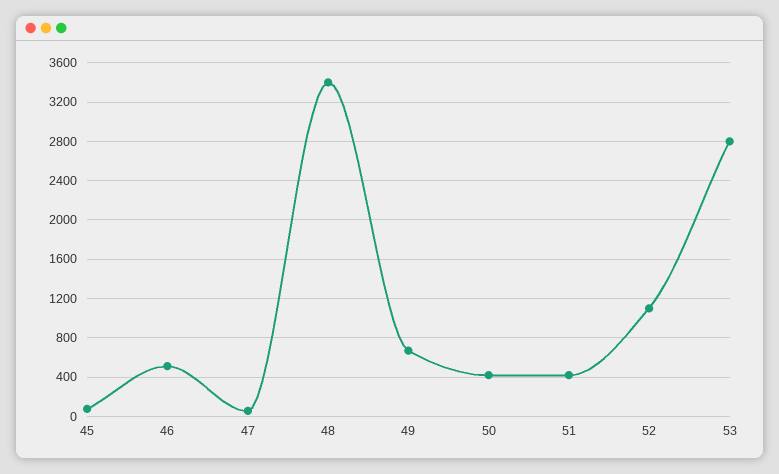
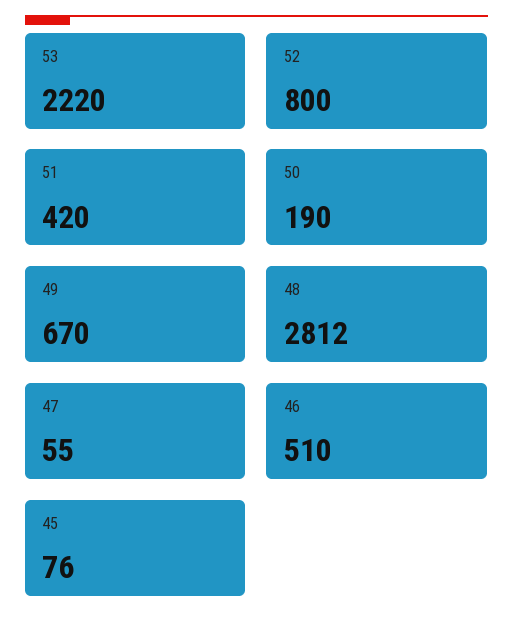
48: 3400 -> 2812
50: 400 -> 190
52: 1100 -> 800
53: 2800 -> 2220

